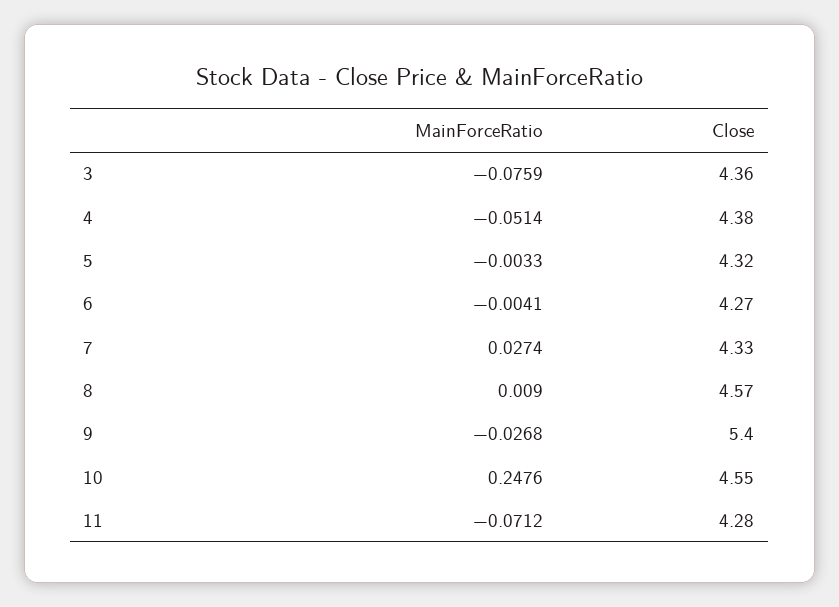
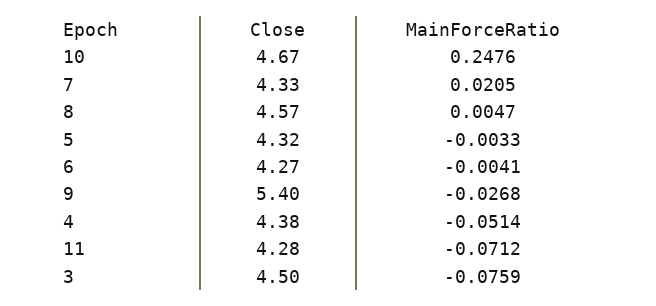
Close, 3: 4.36 -> 4.5
MainForceRatio, 7: 0.0274 -> 0.0205
MainForceRatio, 8: 0.009 -> 0.0047
Close, 10: 4.55 -> 4.67

